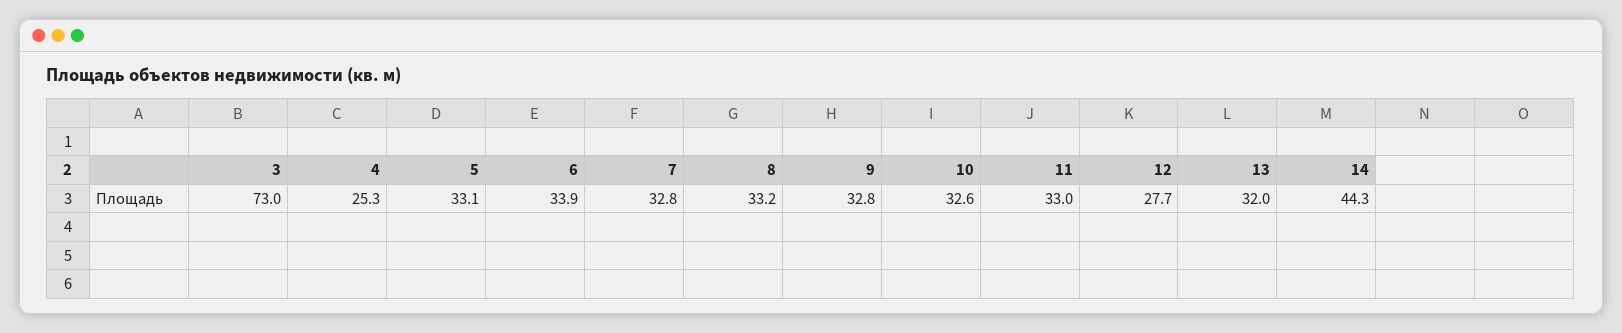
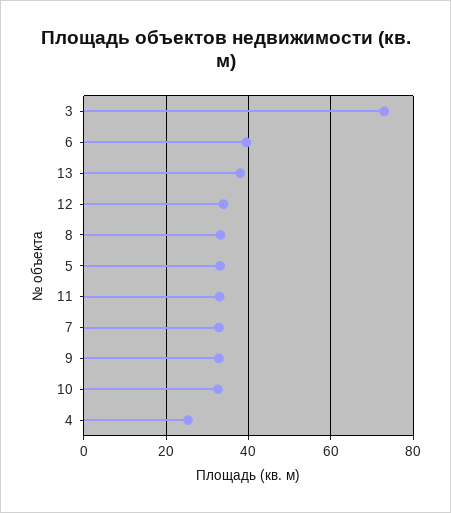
6: 33.9 -> 40
12: 27.7 -> 34
13: 32 -> 38
14: 44.3 -> none

